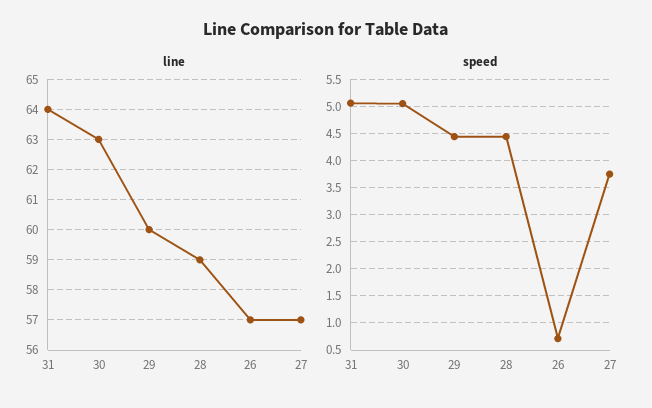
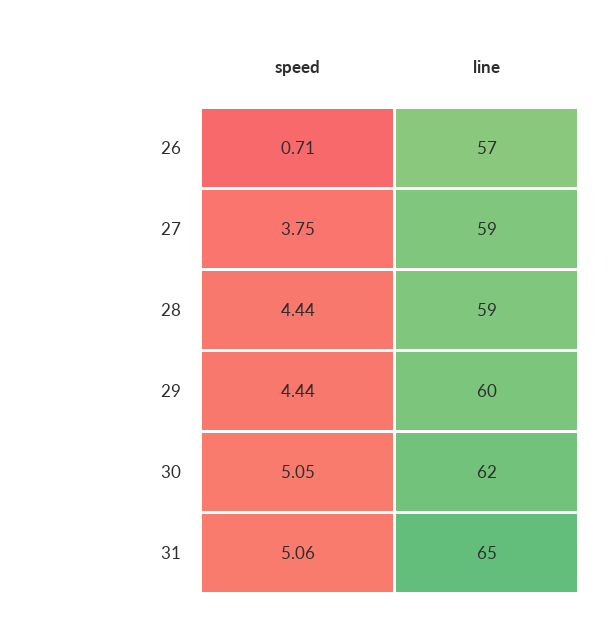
line, 31: 64 -> 65
line, 30: 63 -> 62
line, 27: 57 -> 59

